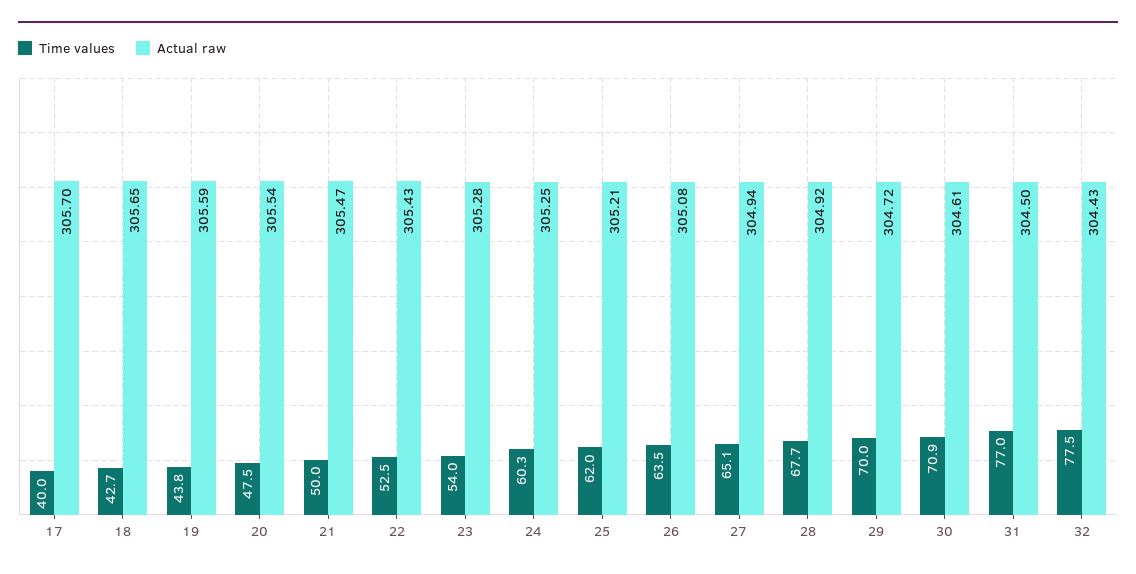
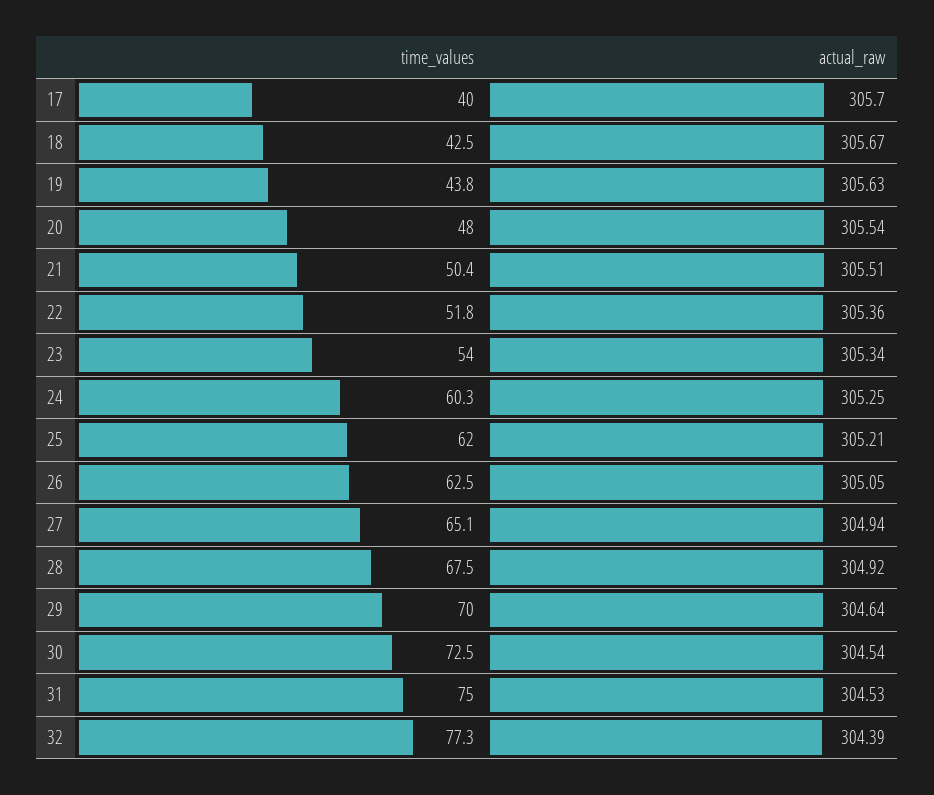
Time values, 18: 42.7 -> 42.5
Actual raw, 18: 305.65 -> 305.67
Actual raw, 19: 305.59 -> 305.63
Time values, 20: 47.5 -> 48
Time values, 21: 50 -> 50.4
Actual raw, 21: 305.47 -> 305.51
Time values, 22: 52.5 -> 51.8
Actual raw, 22: 305.43 -> 305.36
Actual raw, 23: 305.28 -> 305.34
Time values, 26: 63.5 -> 62.5
Actual raw, 26: 305.08 -> 305.05
Time values, 28: 67.7 -> 67.5
Actual raw, 29: 304.72 -> 304.64
Time values, 30: 70.9 -> 72.5
Actual raw, 30: 304.61 -> 304.54
Time values, 31: 77 -> 75
Actual raw, 31: 304.5 -> 304.53
Time values, 32: 77.5 -> 77.3
Actual raw, 32: 304.43 -> 304.39

